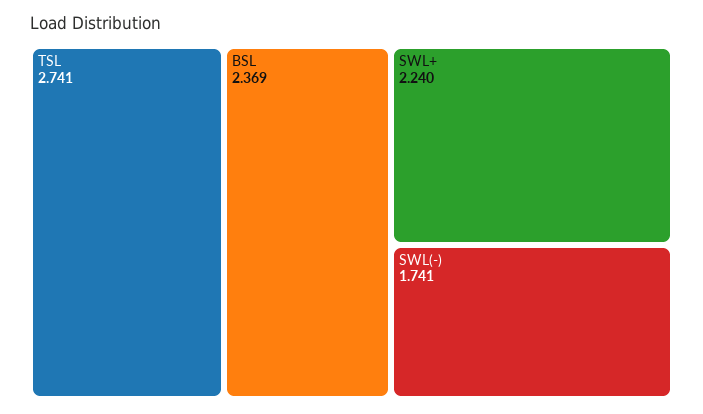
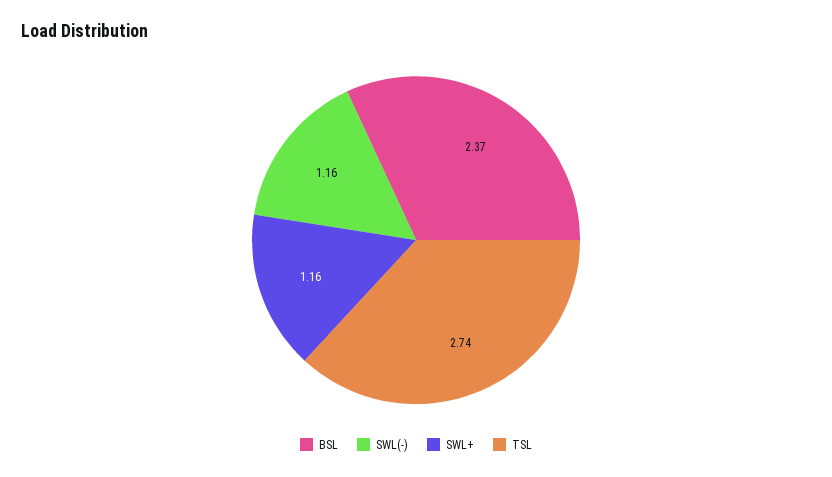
SWL+: 2.24 -> 1.16
SWL(-): 1.741 -> 1.16

